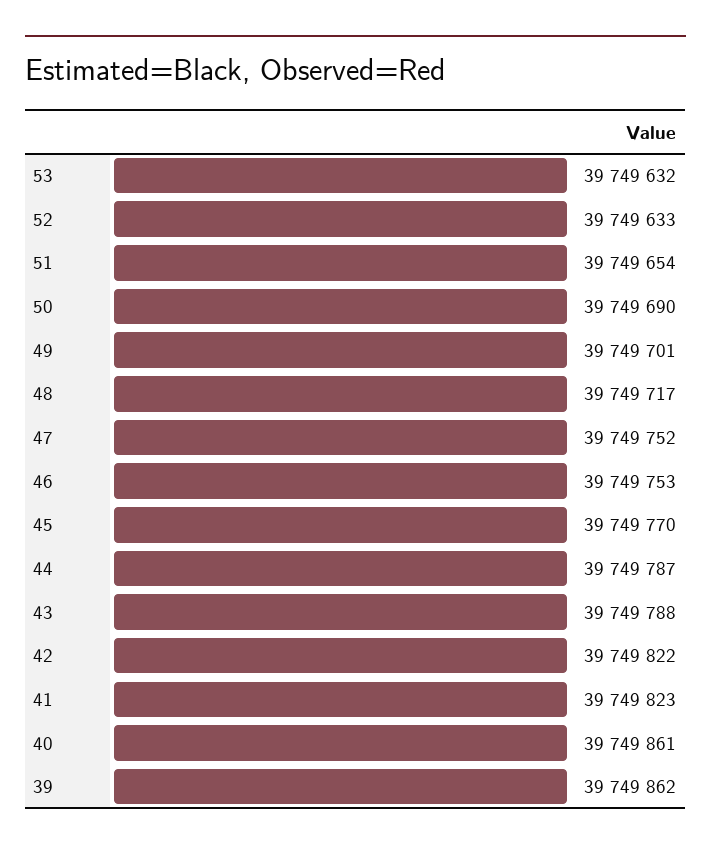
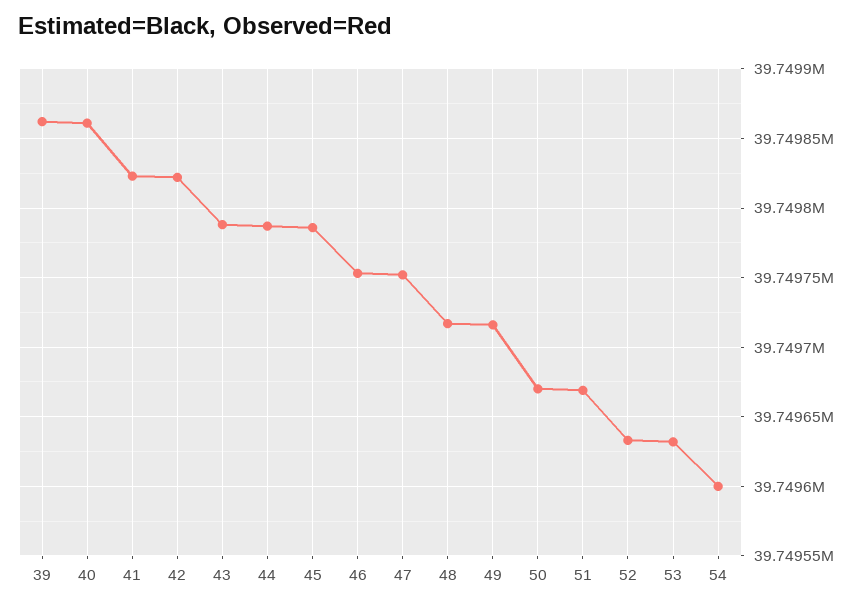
51: 39749654 -> 39749670
50: 39749690 -> 39749670
49: 39749701 -> 39749715
45: 39749770 -> 39749785
54: none -> 39749600

